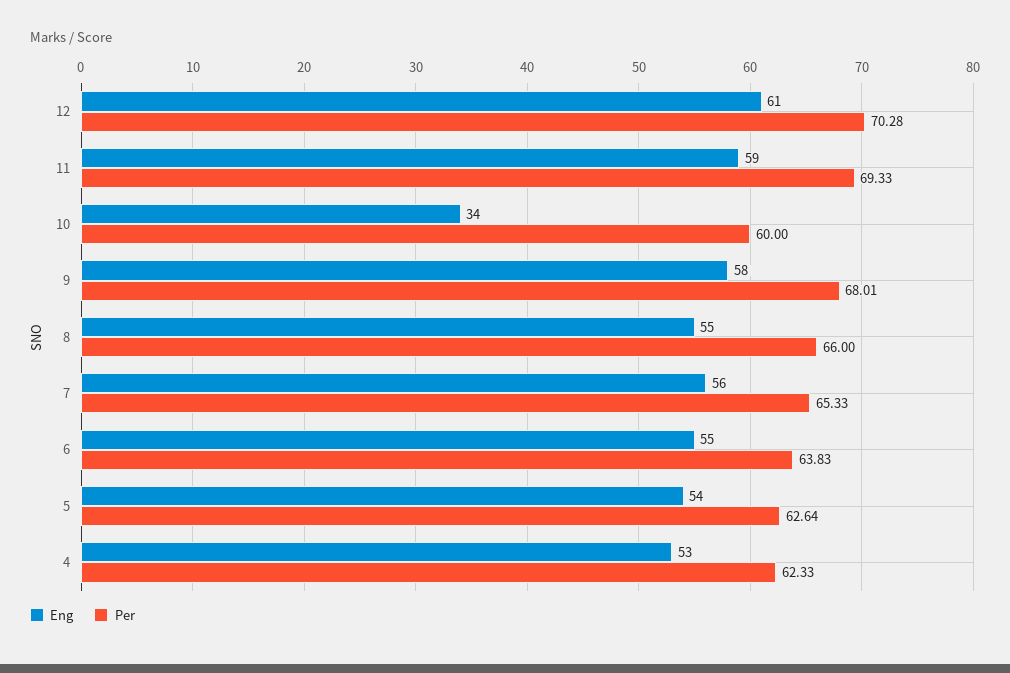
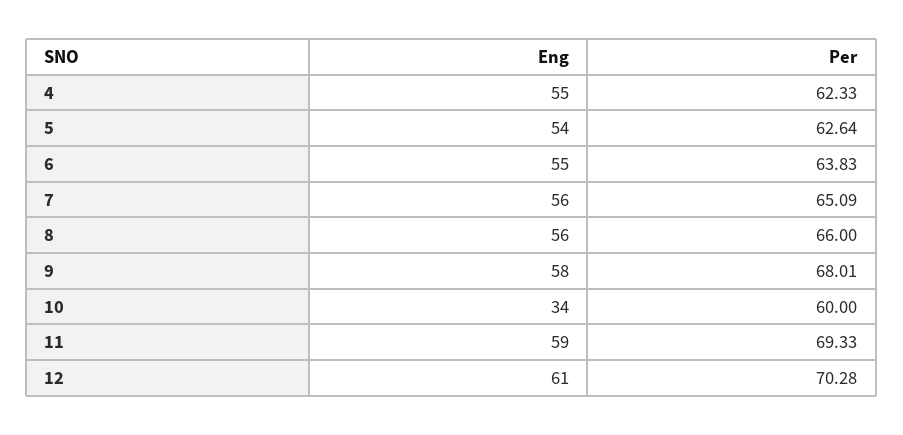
Eng, 8: 55 -> 56
Per, 7: 65.33 -> 65.09
Eng, 4: 53 -> 55

